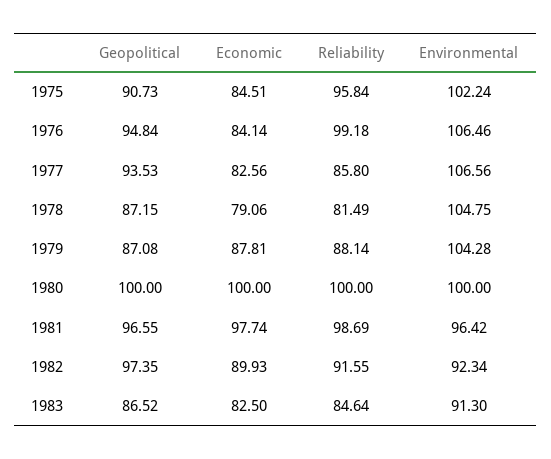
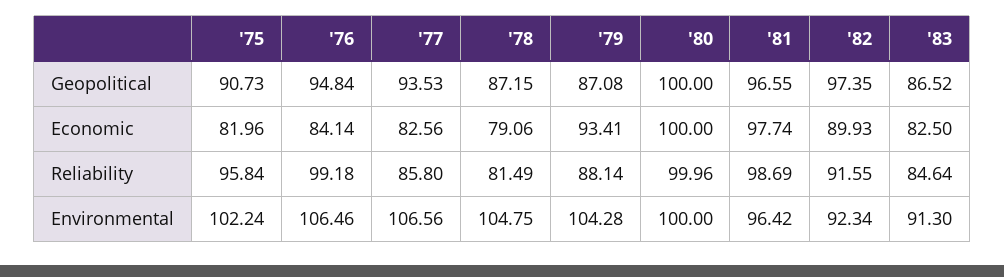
Economic, 1975: 84.51 -> 81.96
Economic, 1979: 87.81 -> 93.41
Reliability, 1980: 100 -> 99.96

